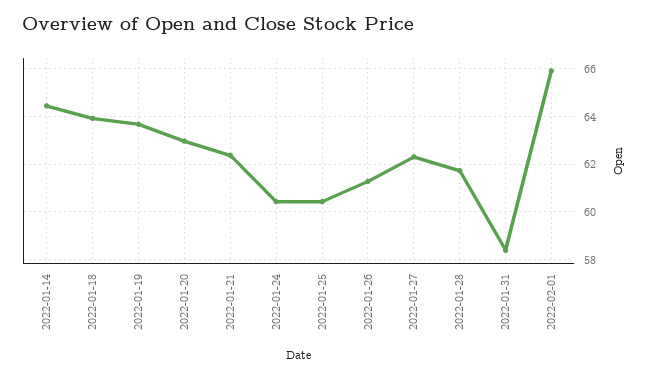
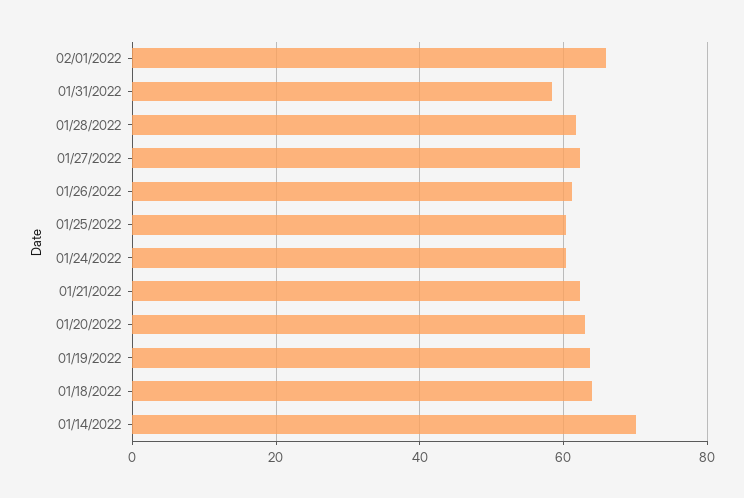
2022-01-14: 64.5 -> 70

